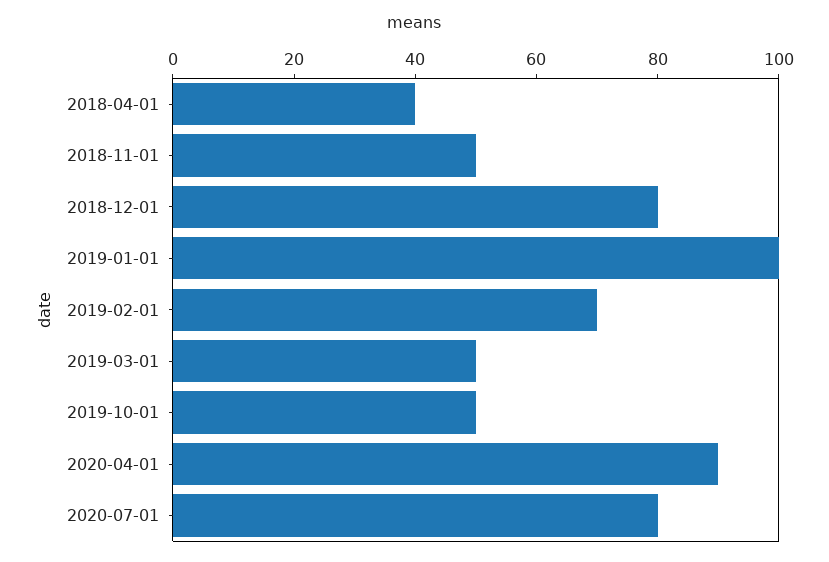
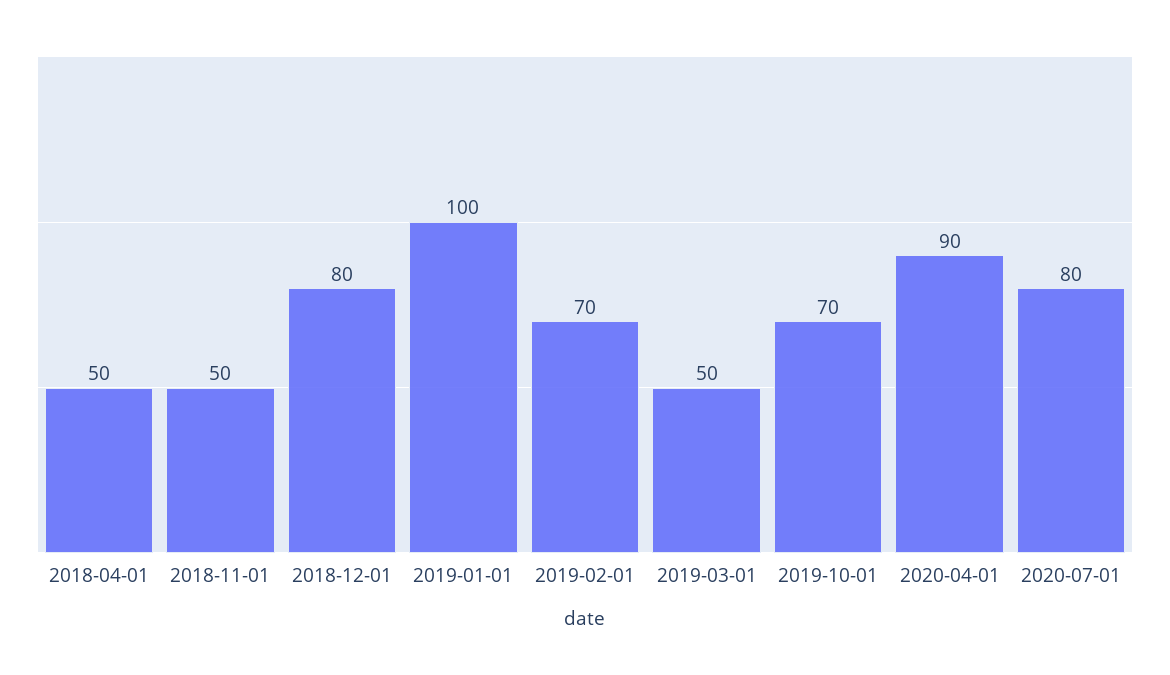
2018-04-01: 40 -> 50
2019-10-01: 50 -> 70

